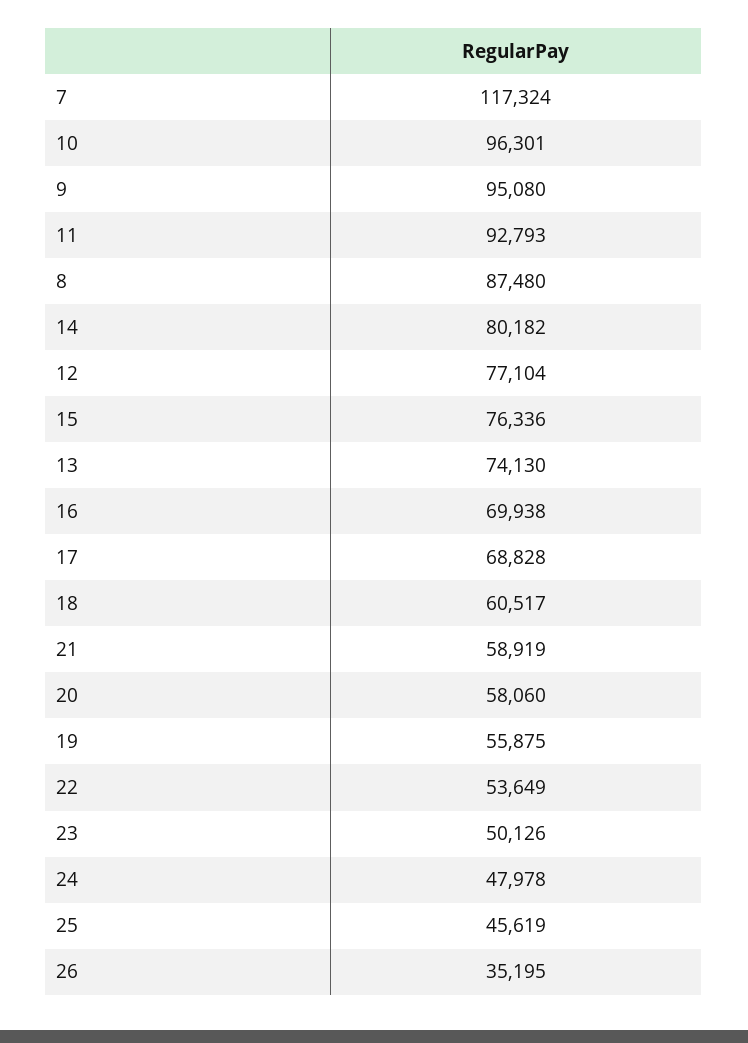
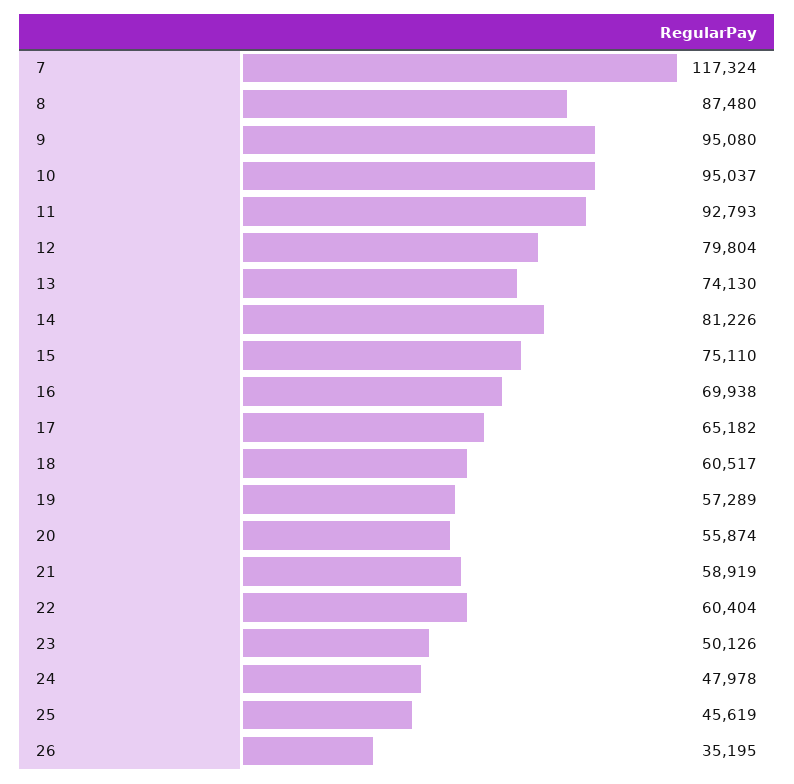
10: 96301 -> 95037
14: 80182 -> 81226
12: 77104 -> 79804
15: 76336 -> 75110
17: 68828 -> 65182
20: 58060 -> 55874
19: 55875 -> 57289
22: 53649 -> 60404

